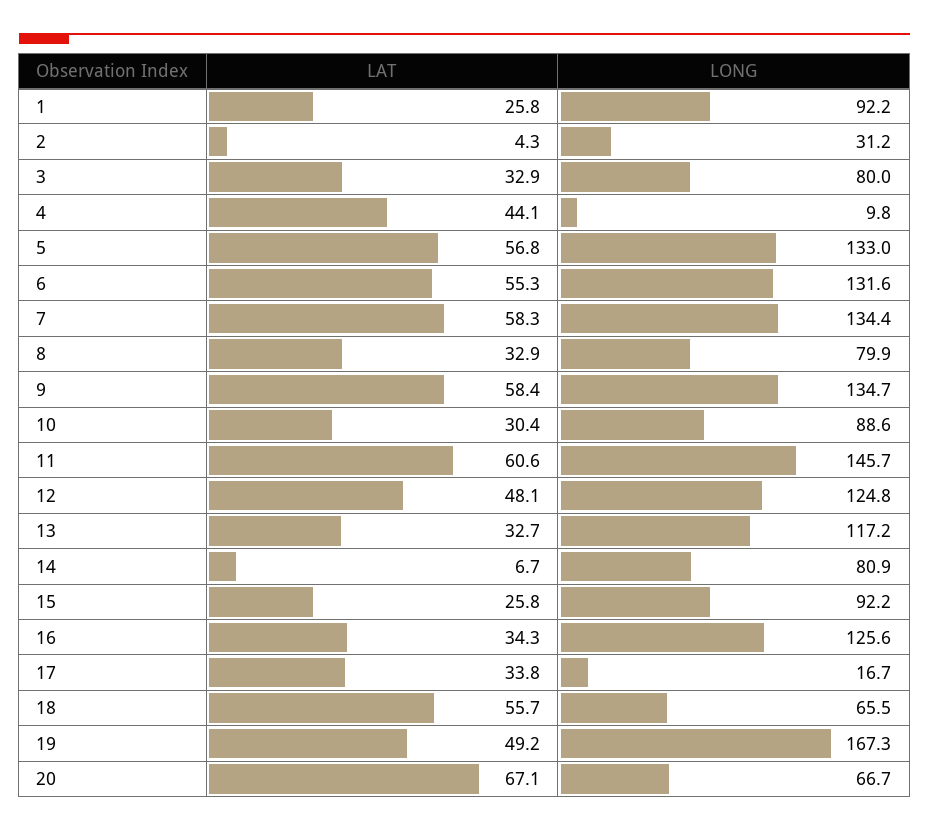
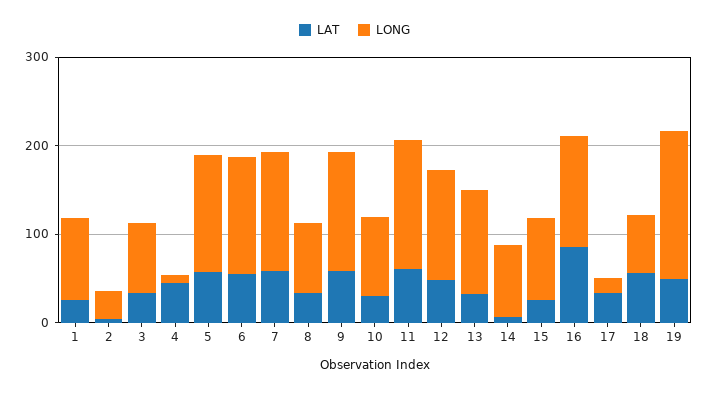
LAT, 16: 34.3 -> 80
LAT, 20: 67.1 -> none
LONG, 20: 66.7 -> none

